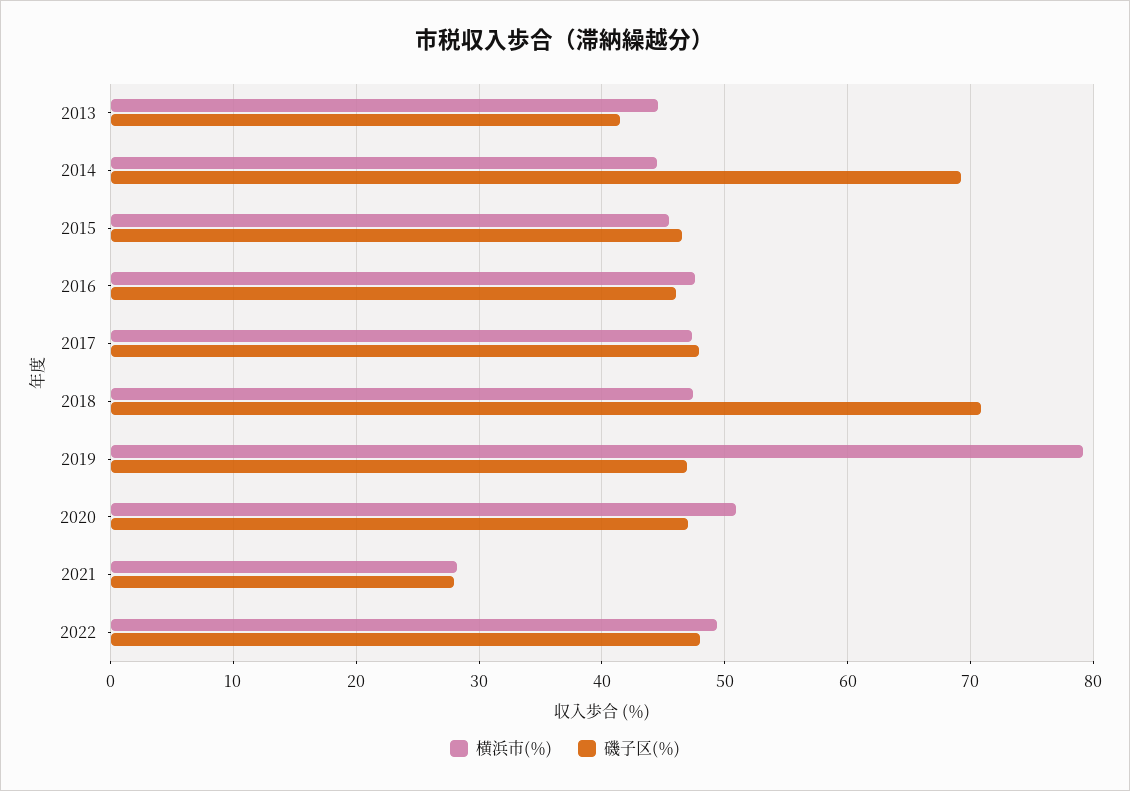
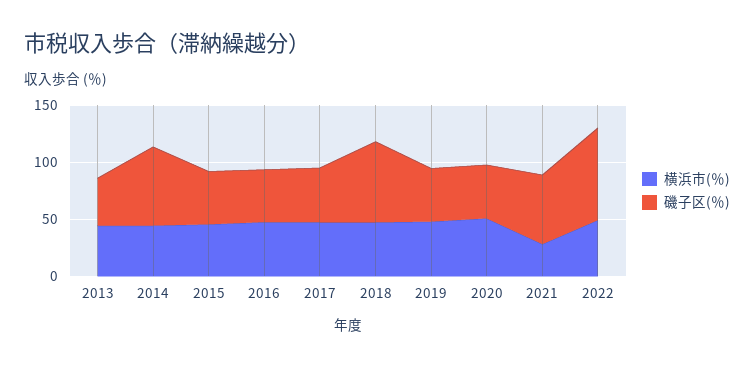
横浜市(％), 2019: 79 -> 50
磯子区(％), 2021: 28 -> 60
磯子区(％), 2022: 48 -> 80

